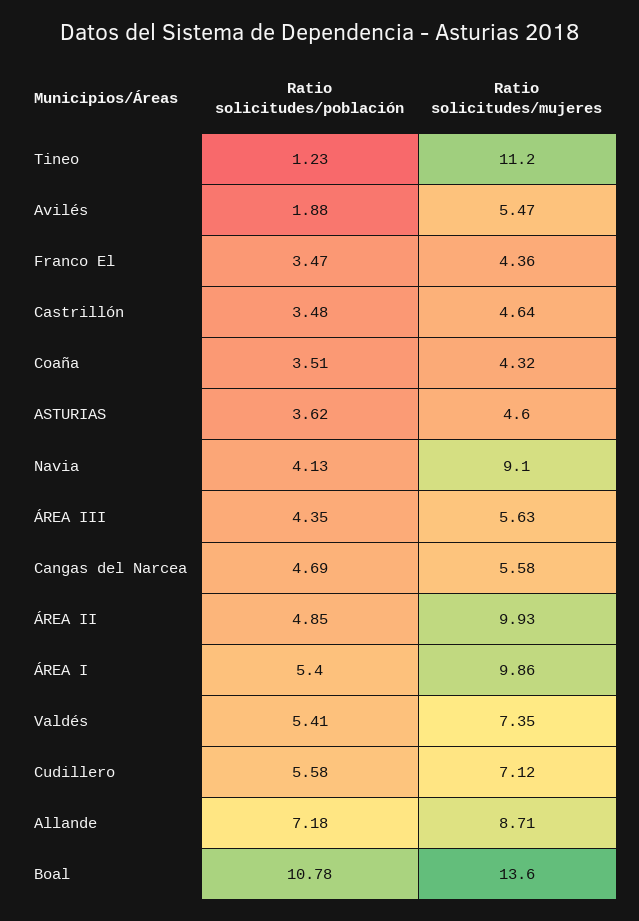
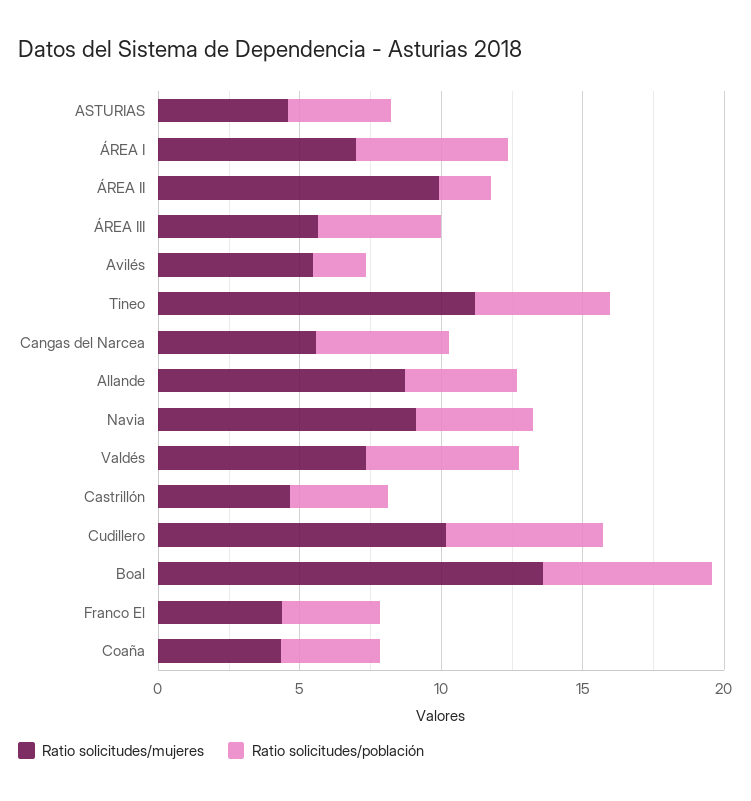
Ratio solicitudes/población, Tineo: 1.23 -> 5
Ratio solicitudes/población, ÁREA II: 4.85 -> 2
Ratio solicitudes/mujeres, ÁREA I: 9.86 -> 7
Ratio solicitudes/mujeres, Cudillero: 7.12 -> 10
Ratio solicitudes/población, Allande: 7.18 -> 4
Ratio solicitudes/población, Boal: 10.78 -> 6

